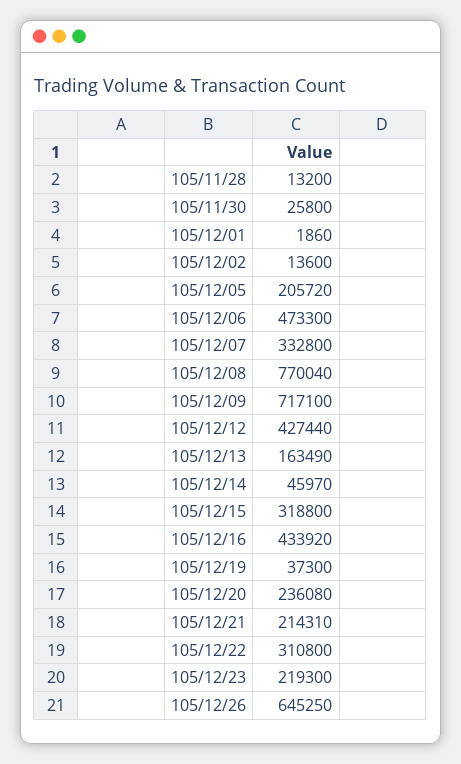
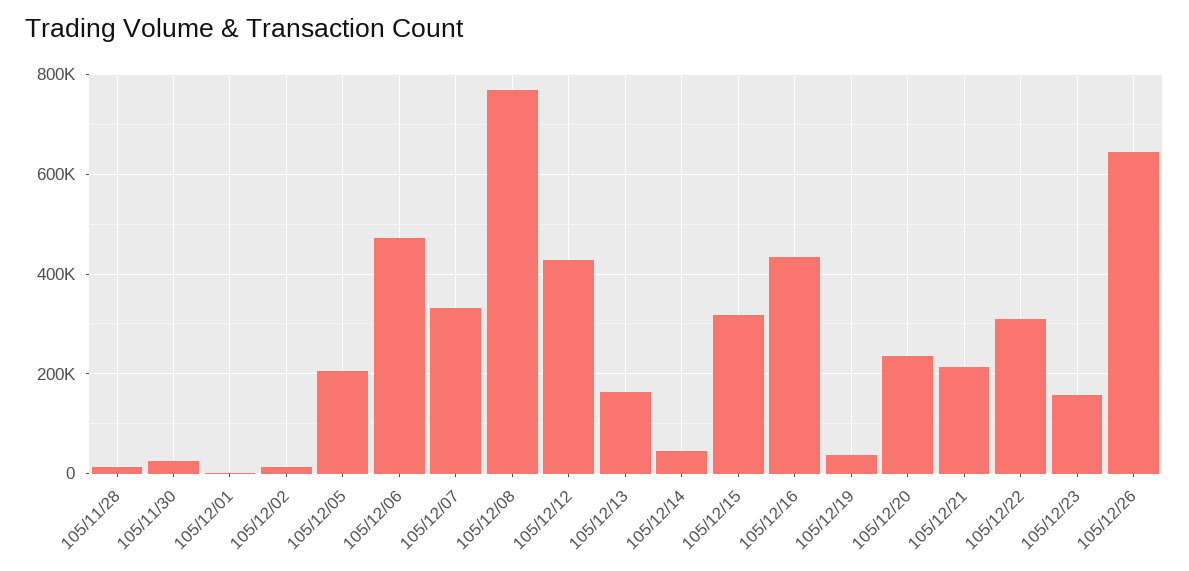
105/12/09: 717100 -> none
105/12/23: 219300 -> 160000

